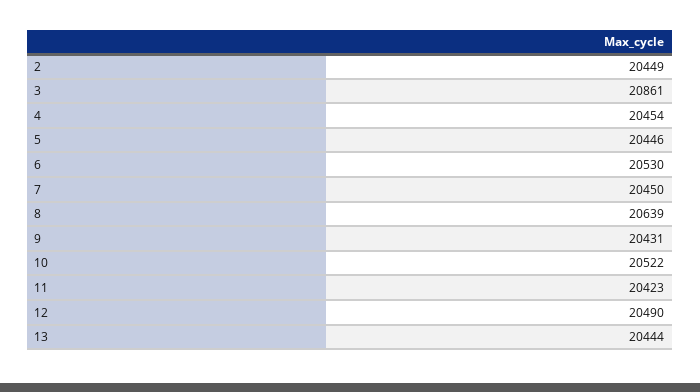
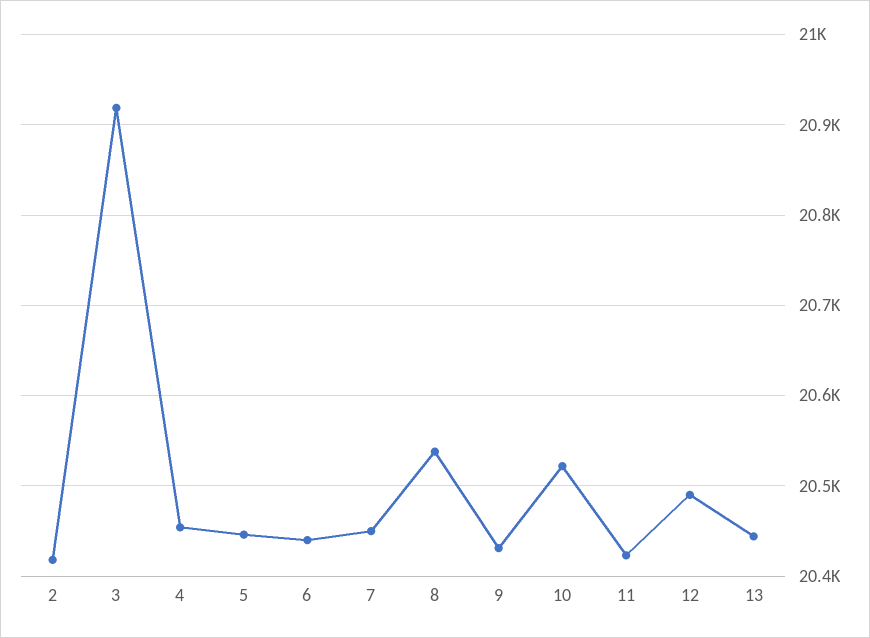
2: 20449 -> 20420
3: 20861 -> 20920
6: 20530 -> 20440
8: 20639 -> 20540

